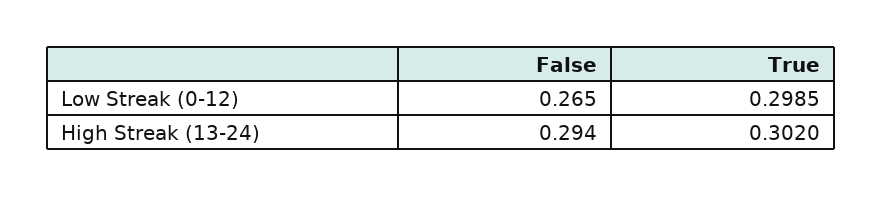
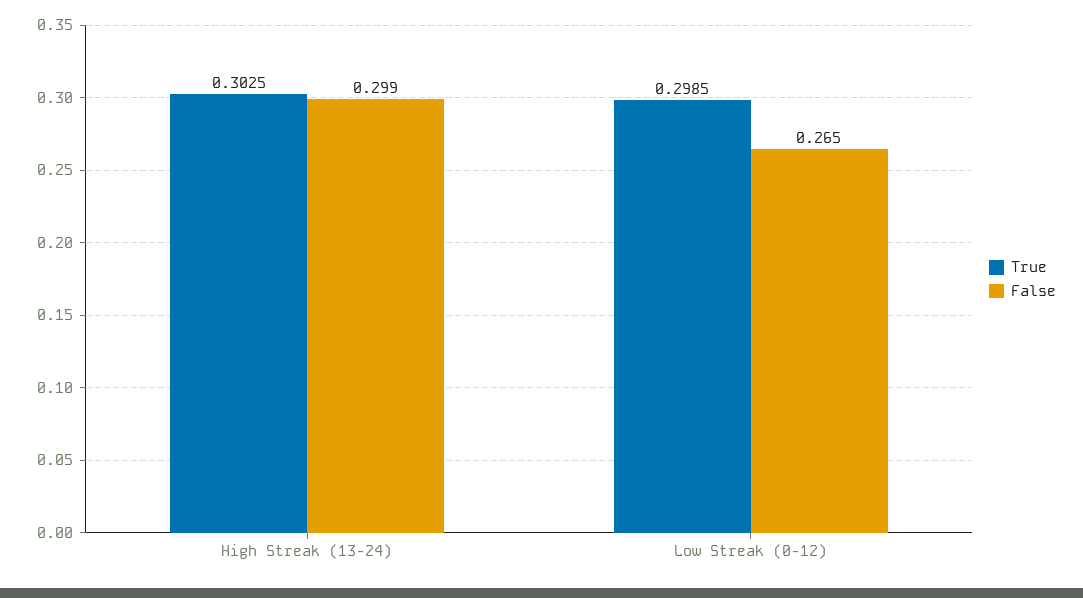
False, High Streak (13-24): 0.294 -> 0.299
True, High Streak (13-24): 0.302 -> 0.3025

